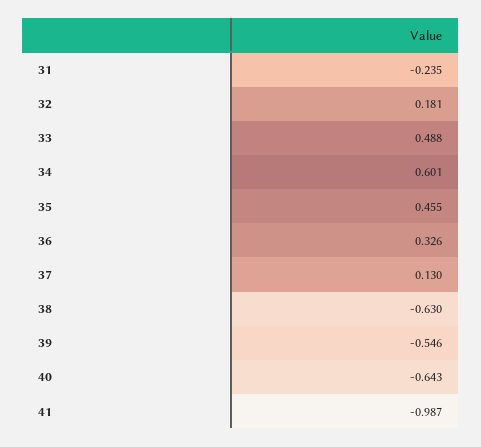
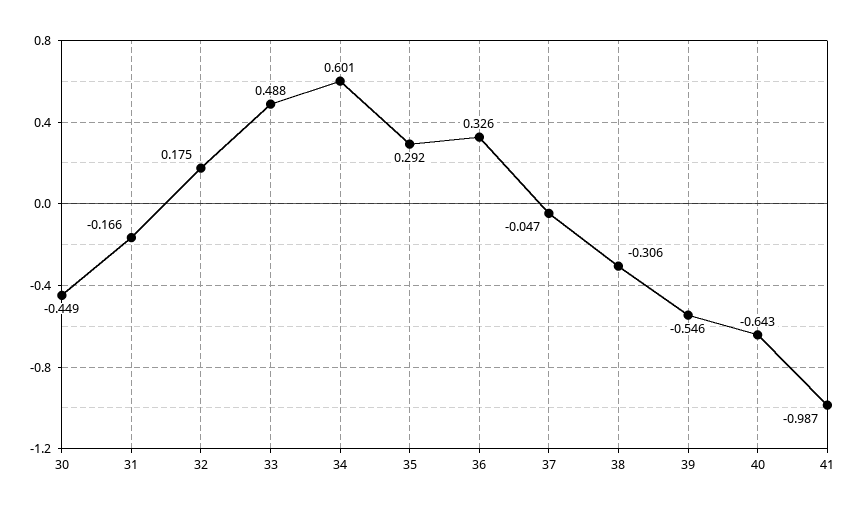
31: -0.235 -> -0.166
32: 0.181 -> 0.175
35: 0.455 -> 0.292
37: 0.13 -> -0.047
38: -0.63 -> -0.306
30: none -> -0.449

